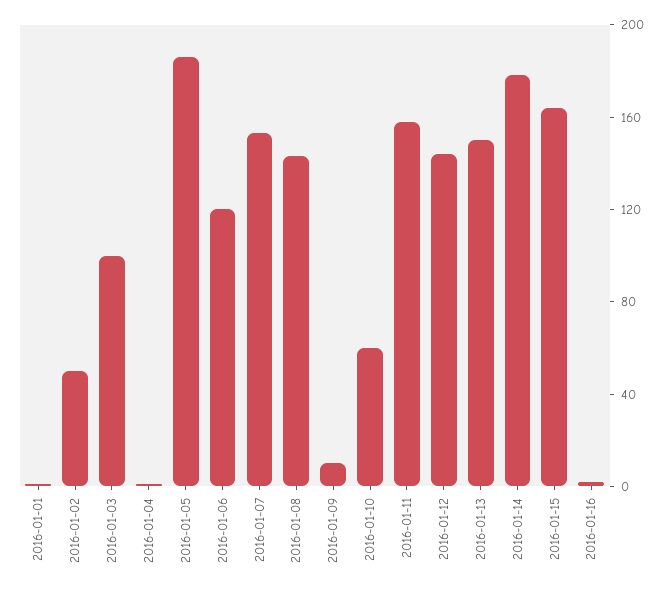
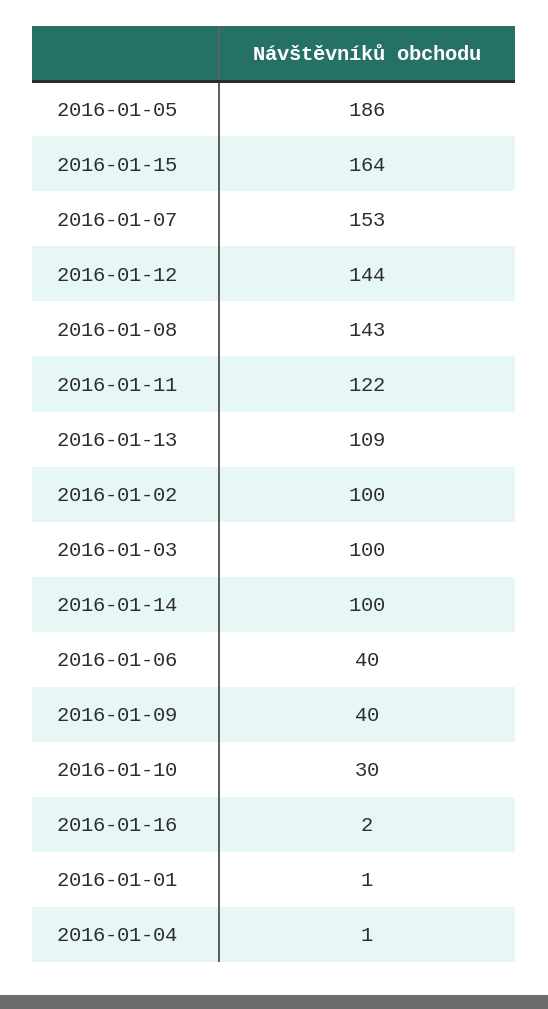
2016-01-02: 50 -> 100
2016-01-06: 120 -> 40
2016-01-09: 10 -> 40
2016-01-10: 60 -> 30
2016-01-11: 160 -> 122
2016-01-13: 150 -> 109
2016-01-14: 180 -> 100

